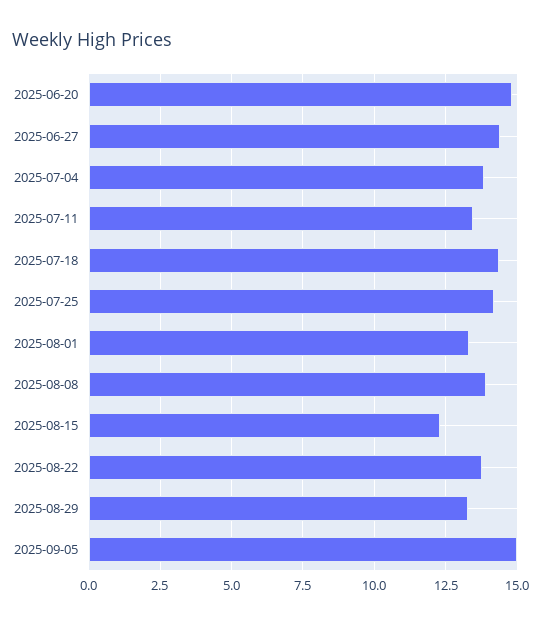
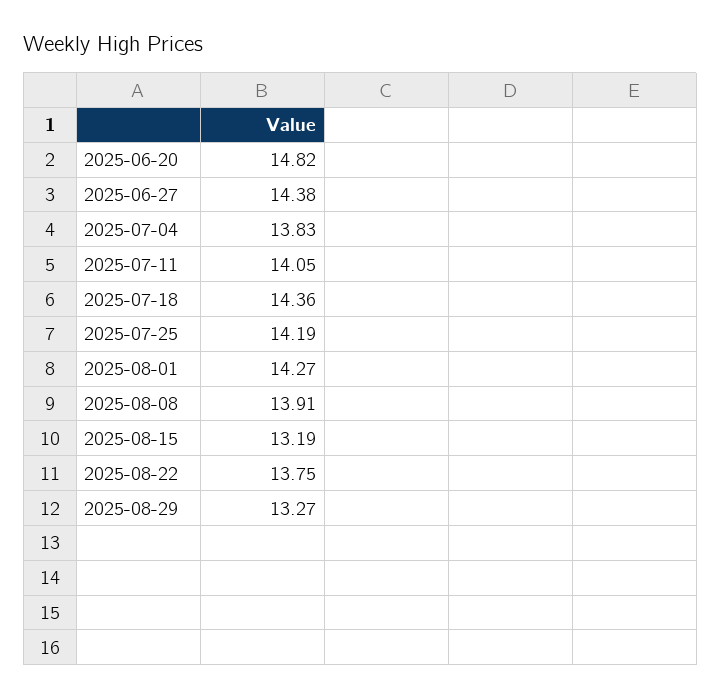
2025-07-11: 13.5 -> 14.05
2025-08-01: 13.25 -> 14.27
2025-08-15: 12.25 -> 13.19
2025-09-05: 15 -> none

